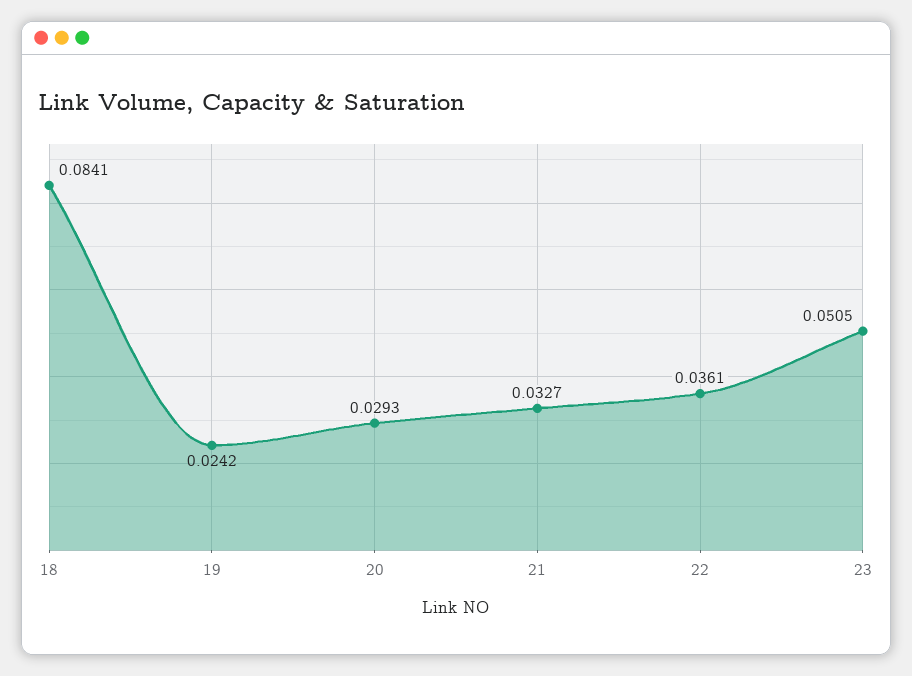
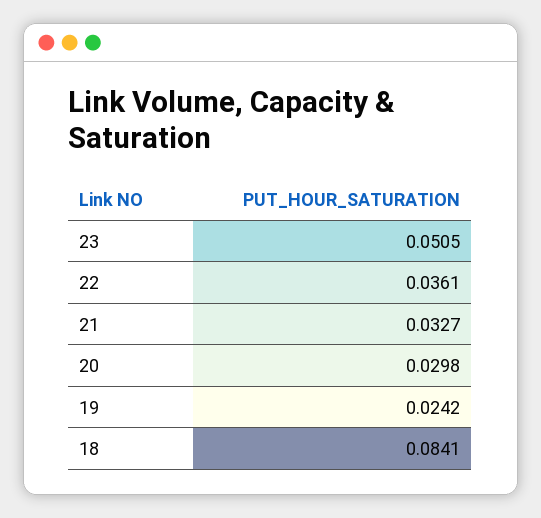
20: 0.0293 -> 0.0298

